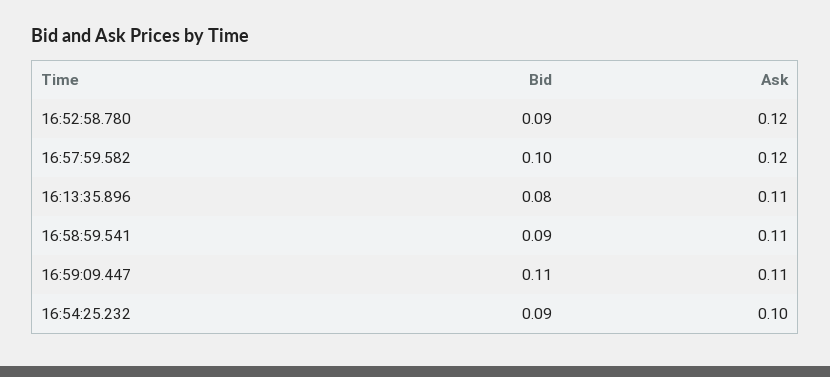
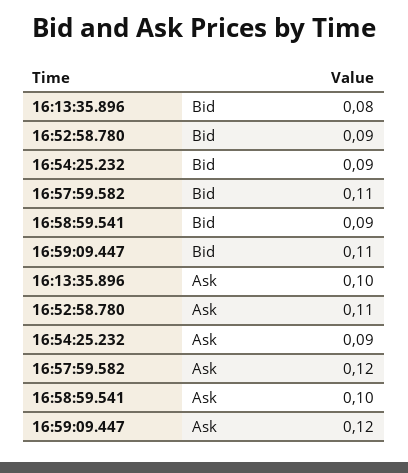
Ask, 16:52:58.780: 0.12 -> 0.11
Bid, 16:57:59.582: 0.1 -> 0.11
Ask, 16:13:35.896: 0.11 -> 0.1
Ask, 16:58:59.541: 0.11 -> 0.1
Ask, 16:59:09.447: 0.11 -> 0.12
Ask, 16:54:25.232: 0.1 -> 0.09

